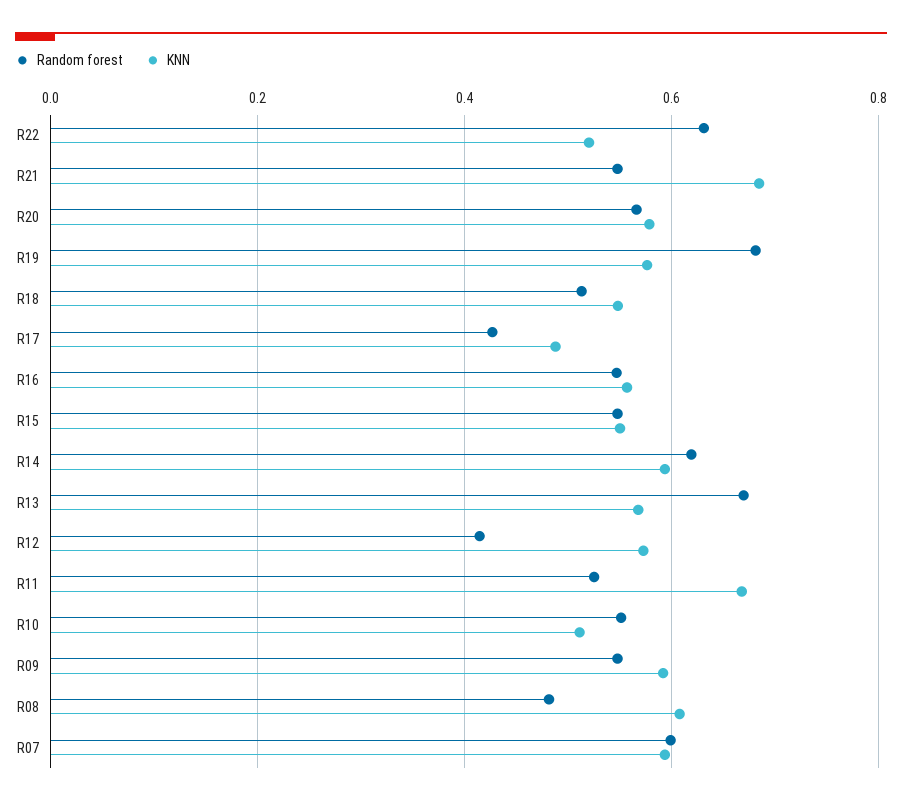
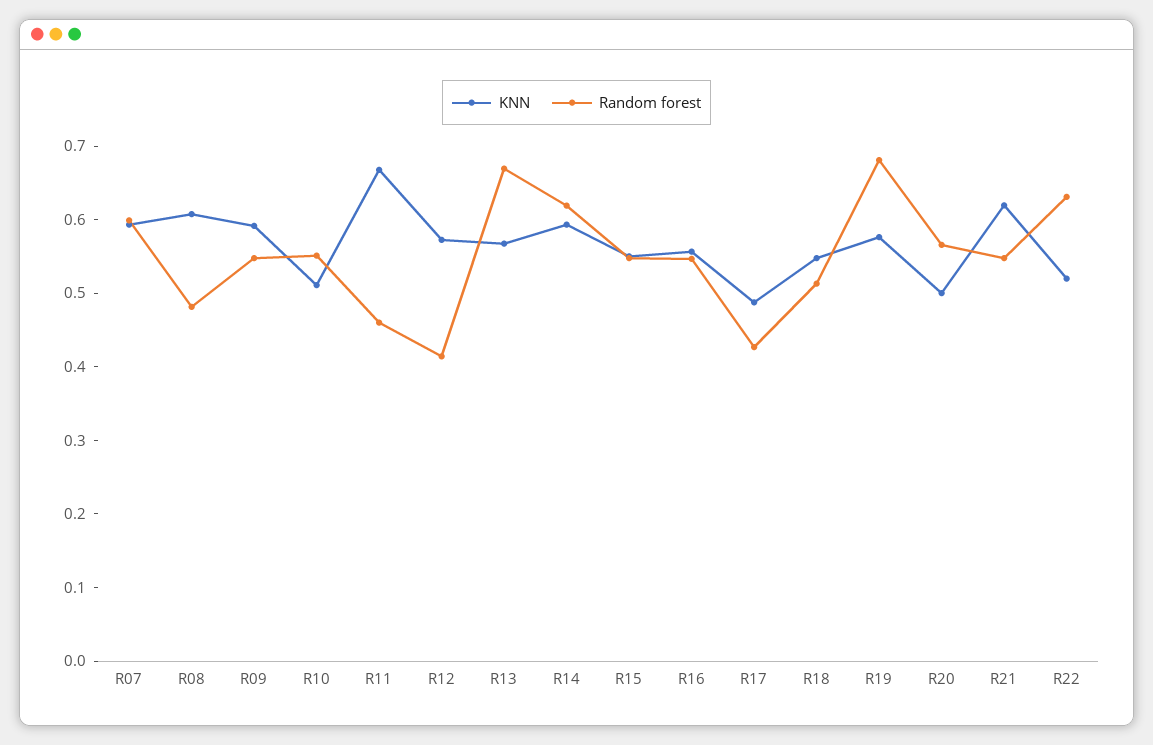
KNN, R21: 0.68 -> 0.62
KNN, R20: 0.58 -> 0.5
Random forest, R11: 0.52 -> 0.46

